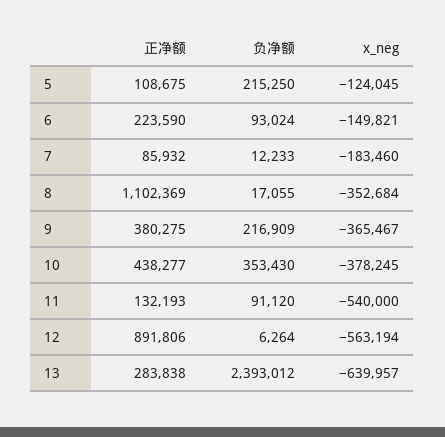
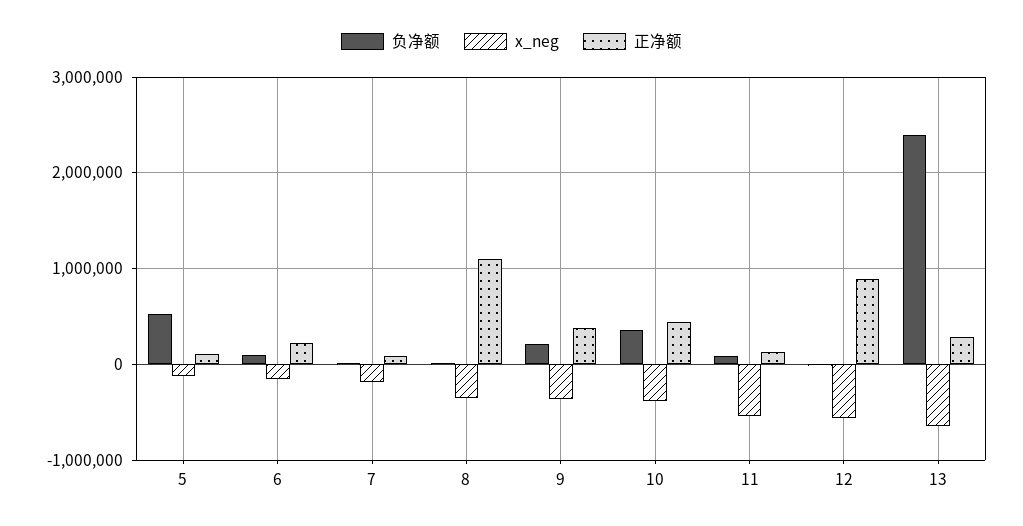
负净额, 5: 215250 -> 500000

